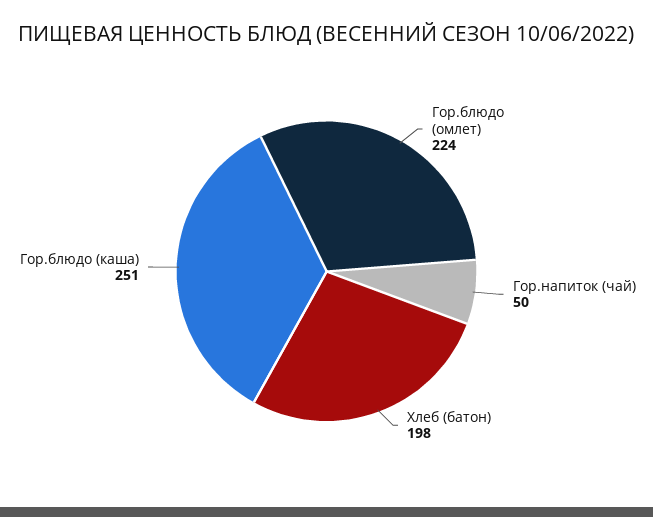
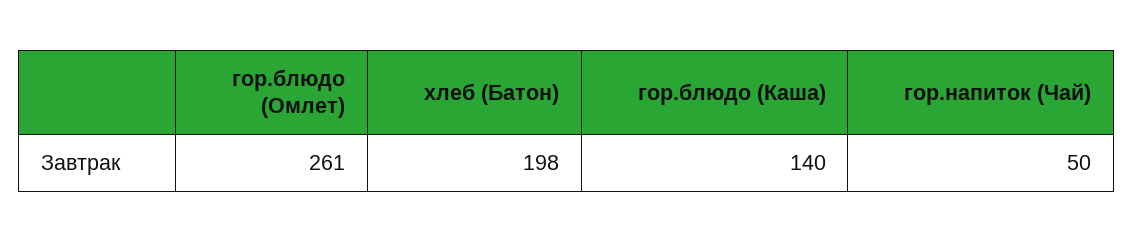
Гор.блюдо (омлет): 224 -> 261
Гор.блюдо (каша): 251 -> 140

